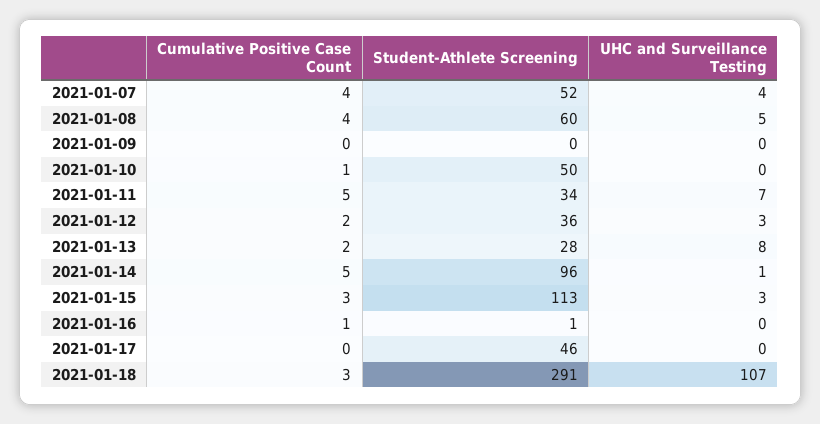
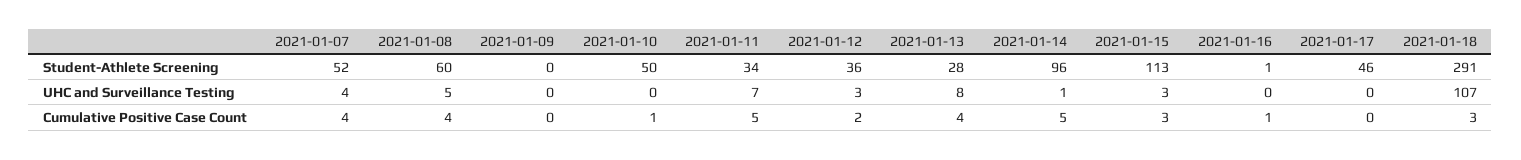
Cumulative Positive Case Count, 2021-01-13: 2 -> 4

